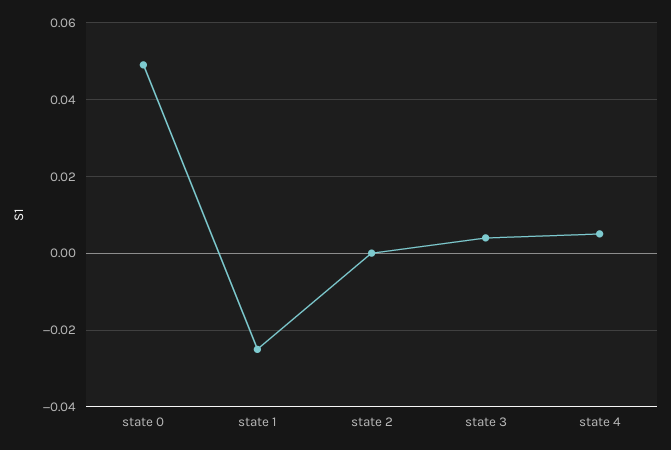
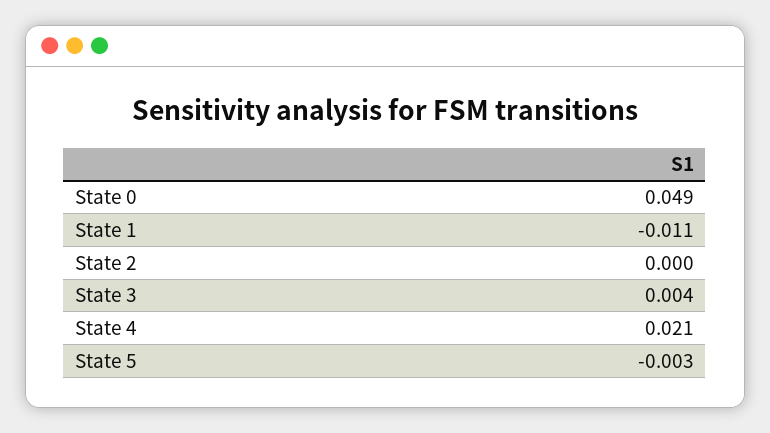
state 1: -0.025 -> -0.011
state 4: 0.005 -> 0.021
State 5: none -> -0.003

